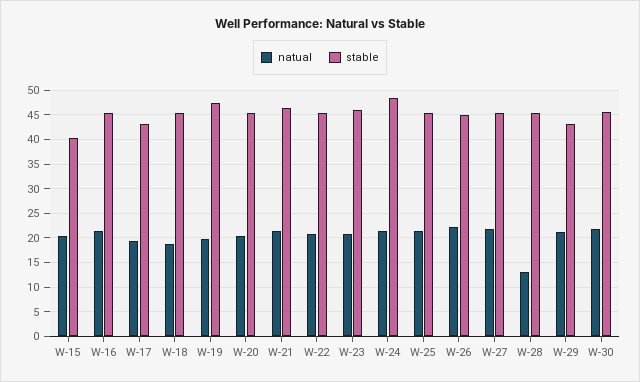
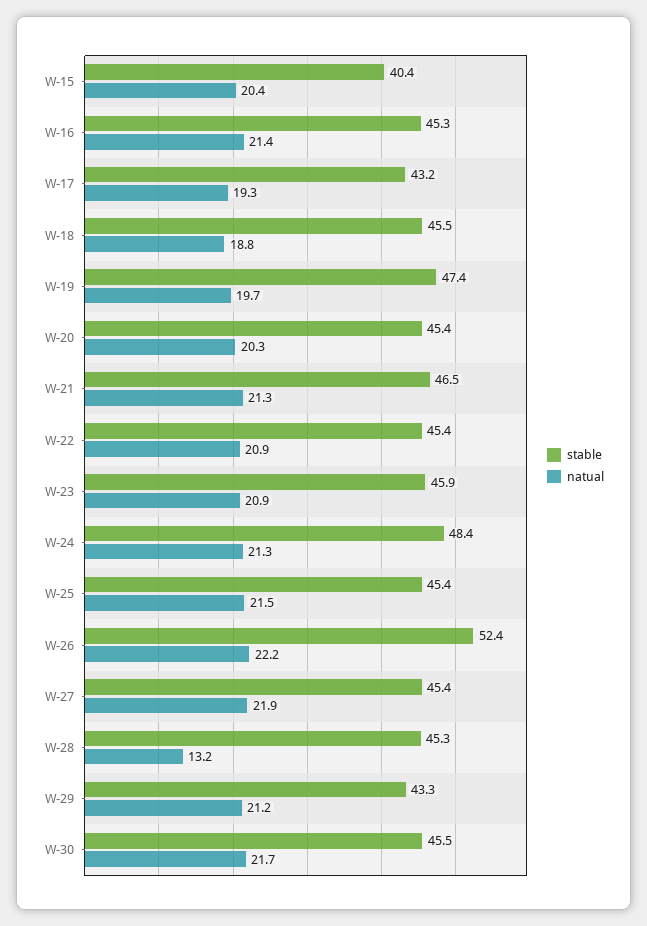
stable, W-26: 45 -> 52.4

